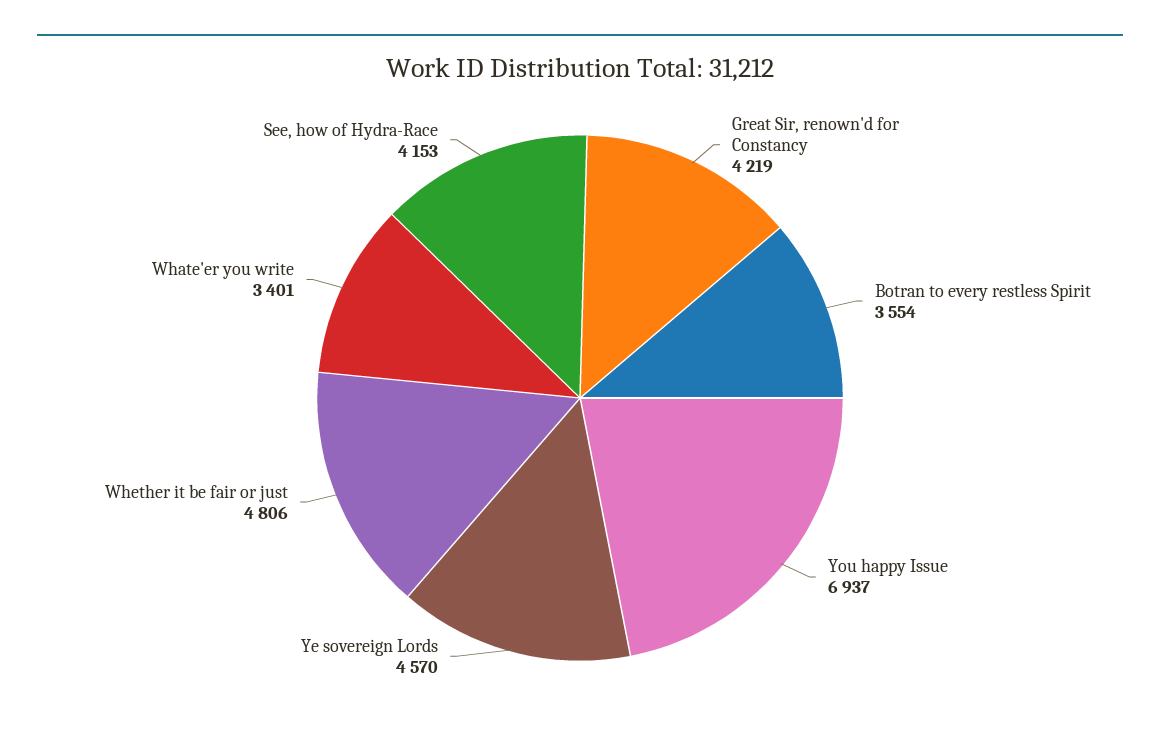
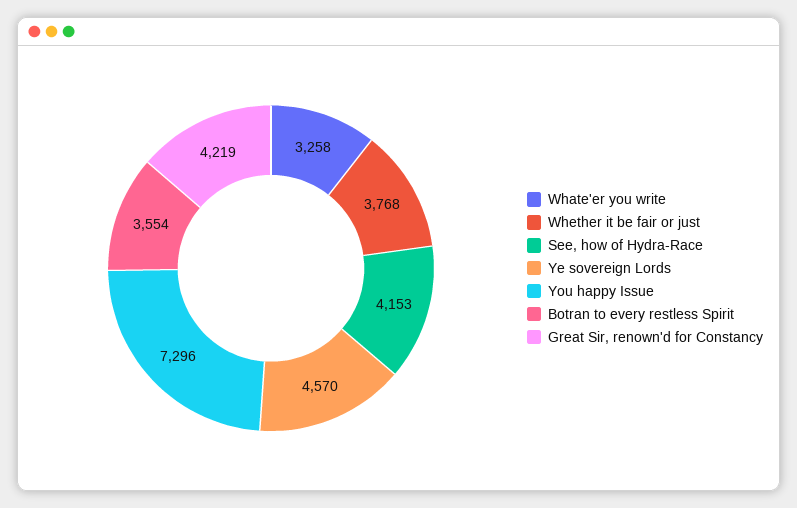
You happy Issue: 6937 -> 7296
Whether it be fair or just: 4806 -> 3768
Whate'er you write: 3401 -> 3258

